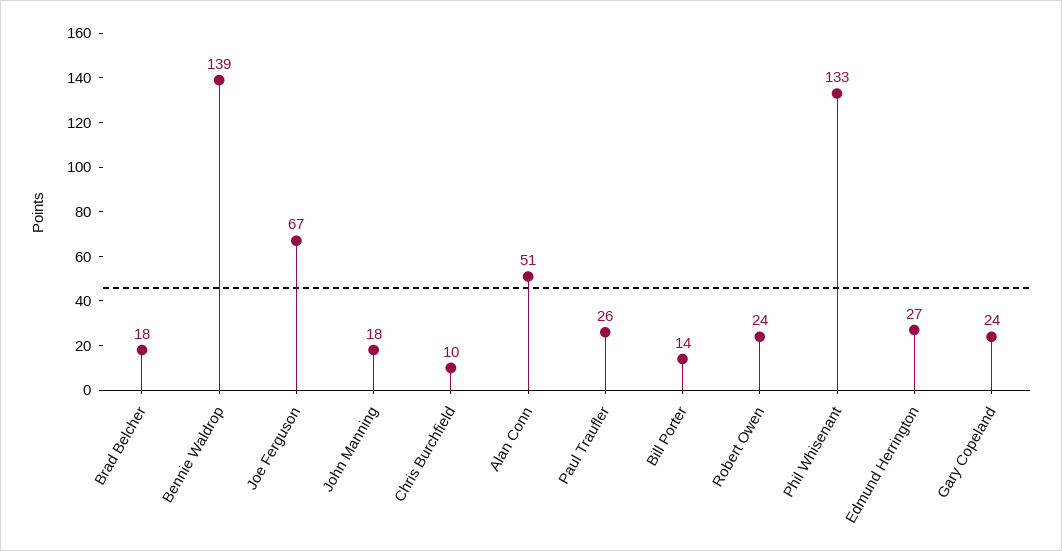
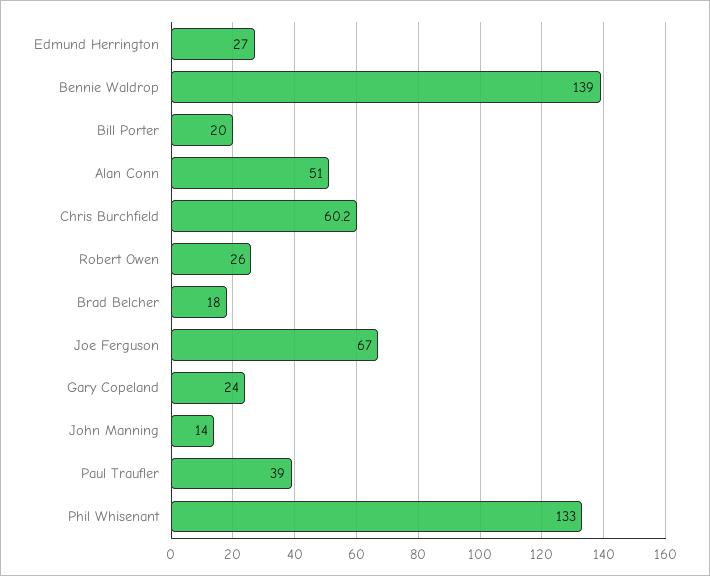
John Manning: 18 -> 14
Chris Burchfield: 10 -> 60.2
Paul Traufler: 26 -> 39
Bill Porter: 14 -> 20
Robert Owen: 24 -> 26

